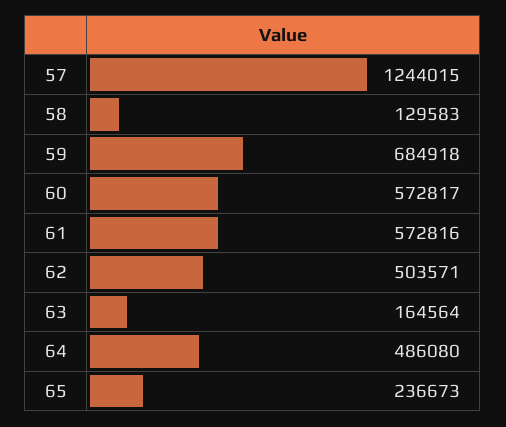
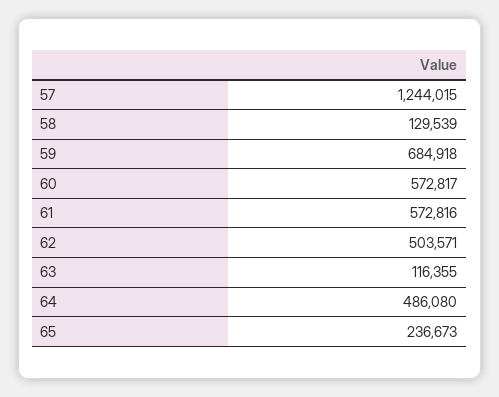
58: 129583 -> 129539
63: 164564 -> 116355

